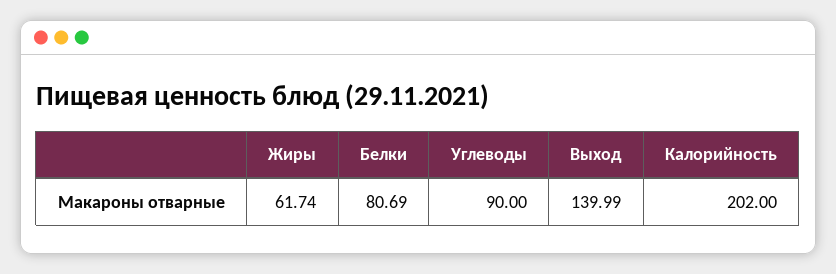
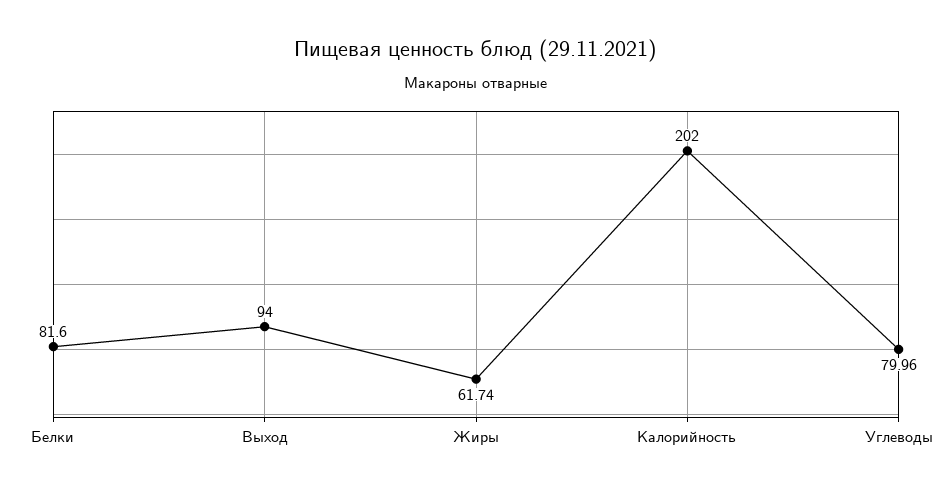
Белки: 80.69 -> 81.6
Углеводы: 90 -> 79.96
Выход: 139.99 -> 94

